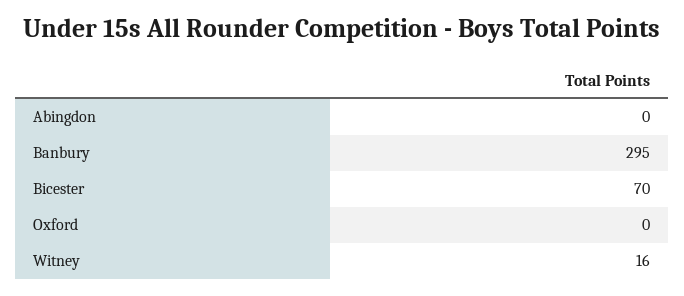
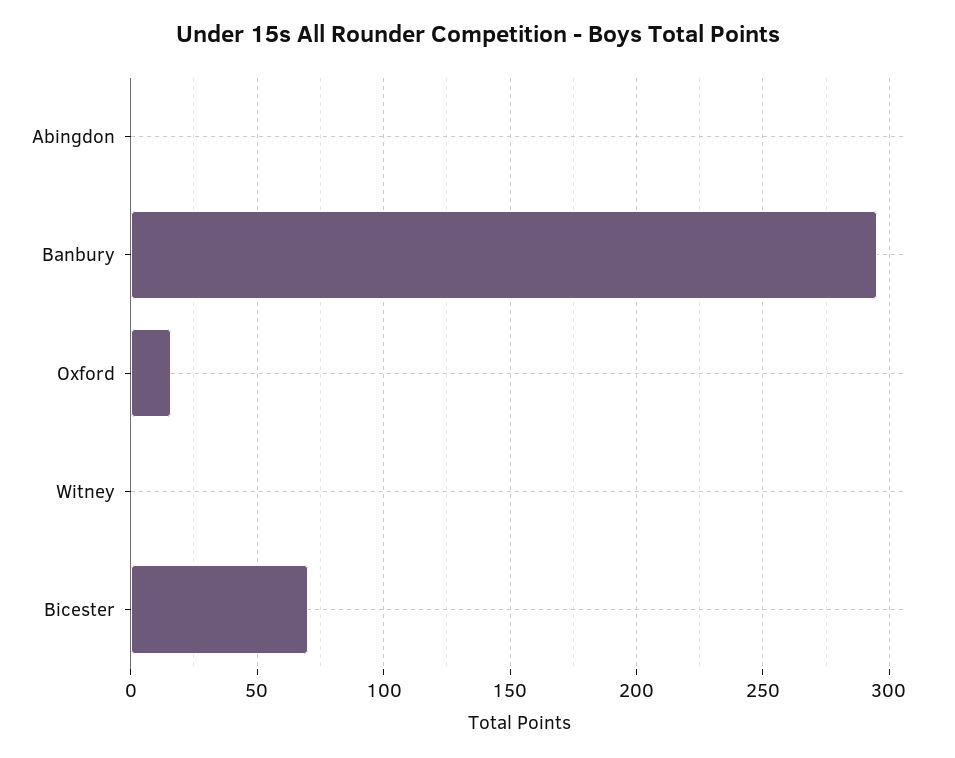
Oxford: 0 -> 15
Witney: 16 -> 0

